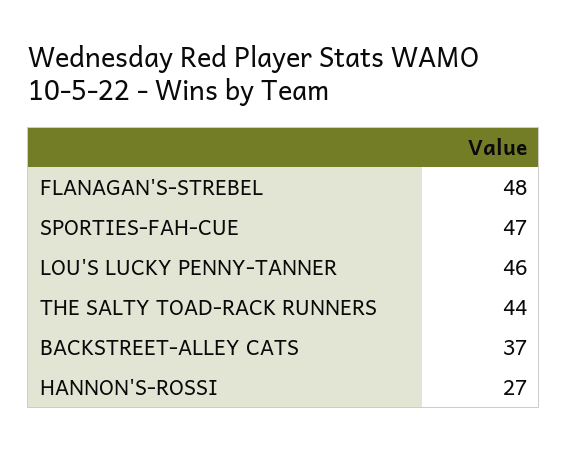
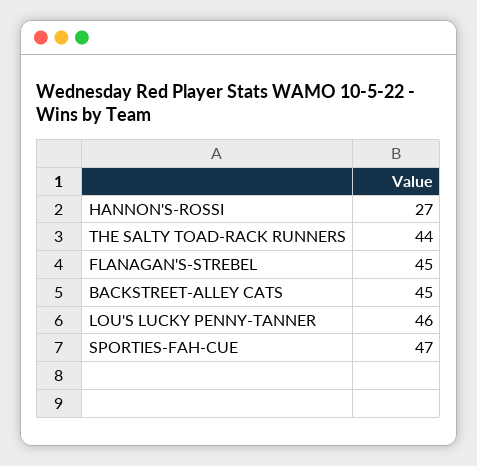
FLANAGAN'S-STREBEL: 48 -> 45
BACKSTREET-ALLEY CATS: 37 -> 45

